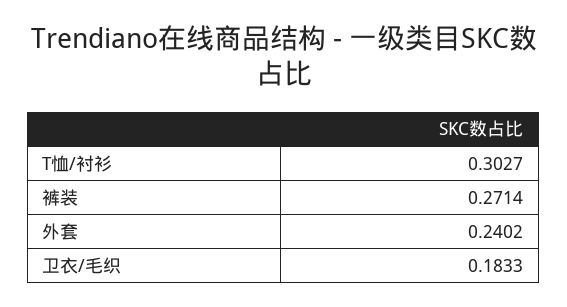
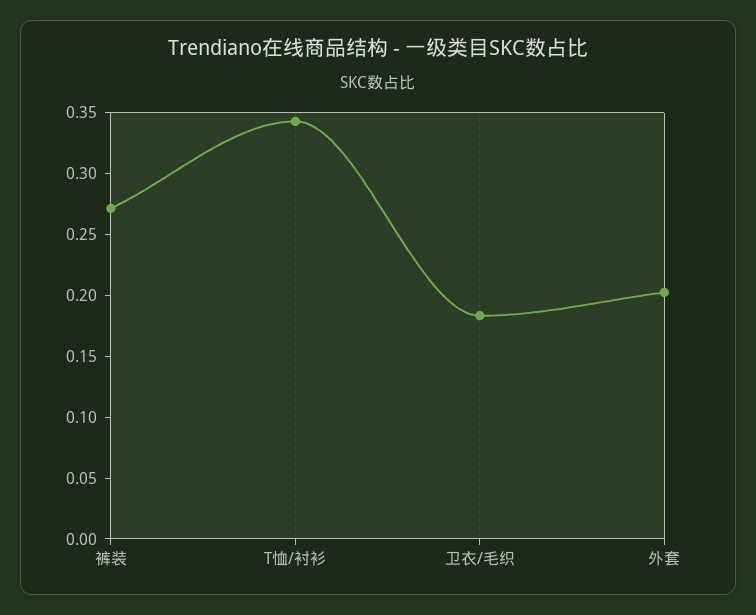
T恤/衬衫: 0.3027 -> 0.34
外套: 0.2402 -> 0.2

